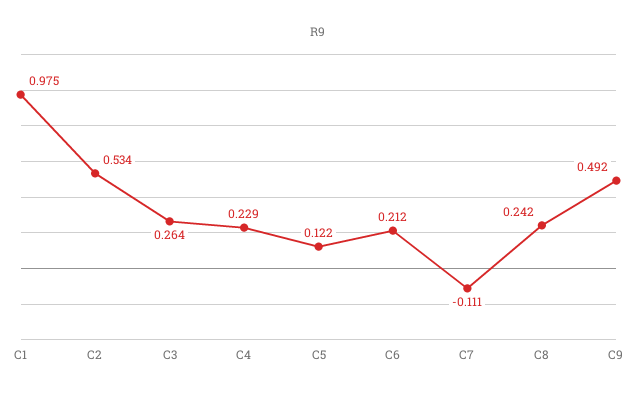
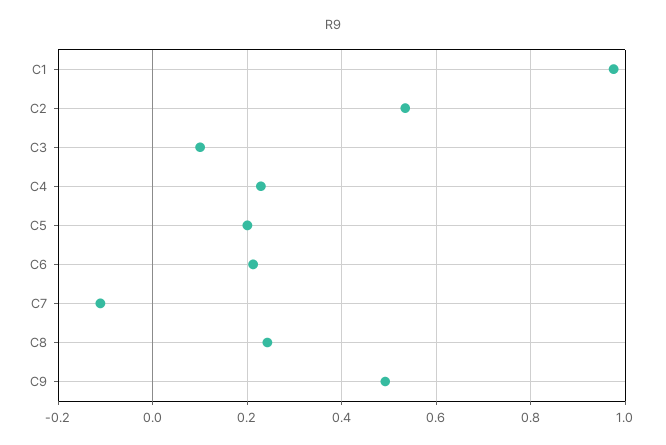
C3: 0.264 -> 0.1
C5: 0.122 -> 0.2

